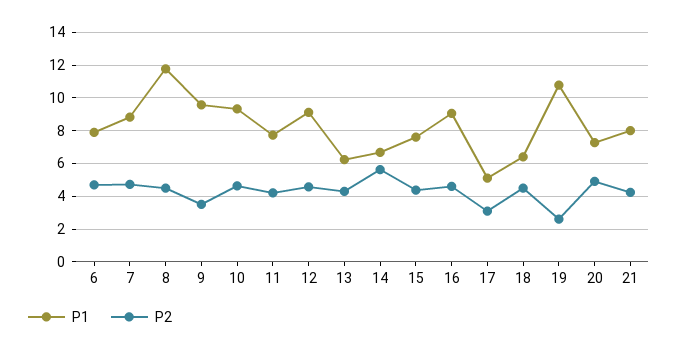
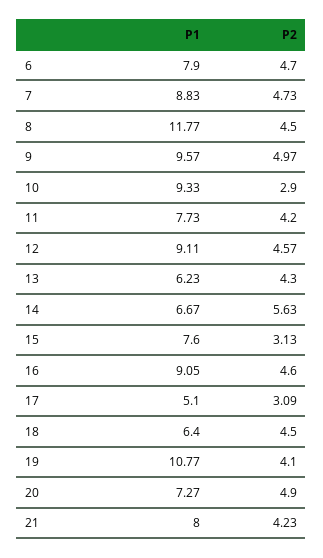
P2, 9: 3.5 -> 4.97
P2, 10: 4.5 -> 2.9
P2, 15: 4.5 -> 3.13
P2, 19: 2.5 -> 4.1

